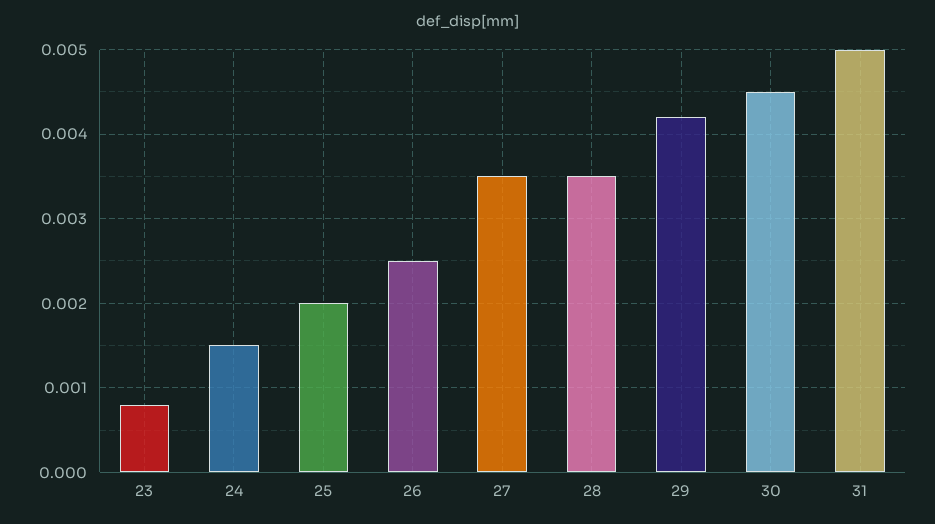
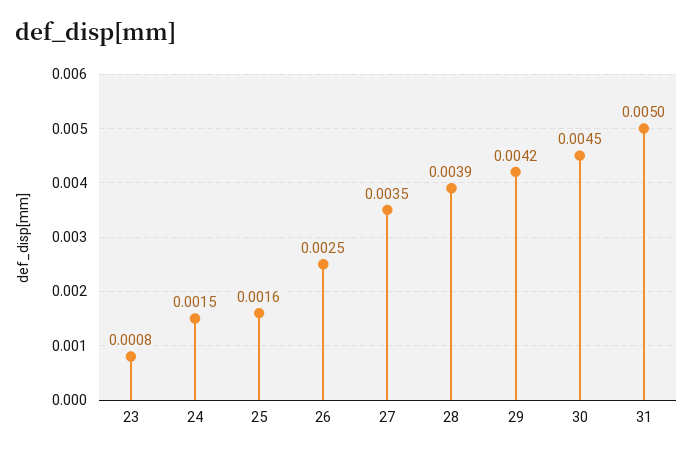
25: 0.002 -> 0.0016
28: 0.0035 -> 0.0039

